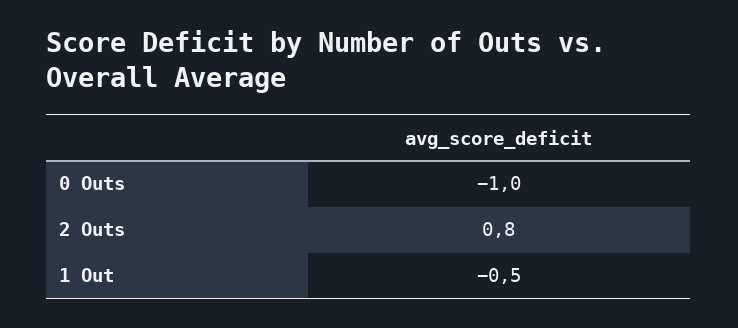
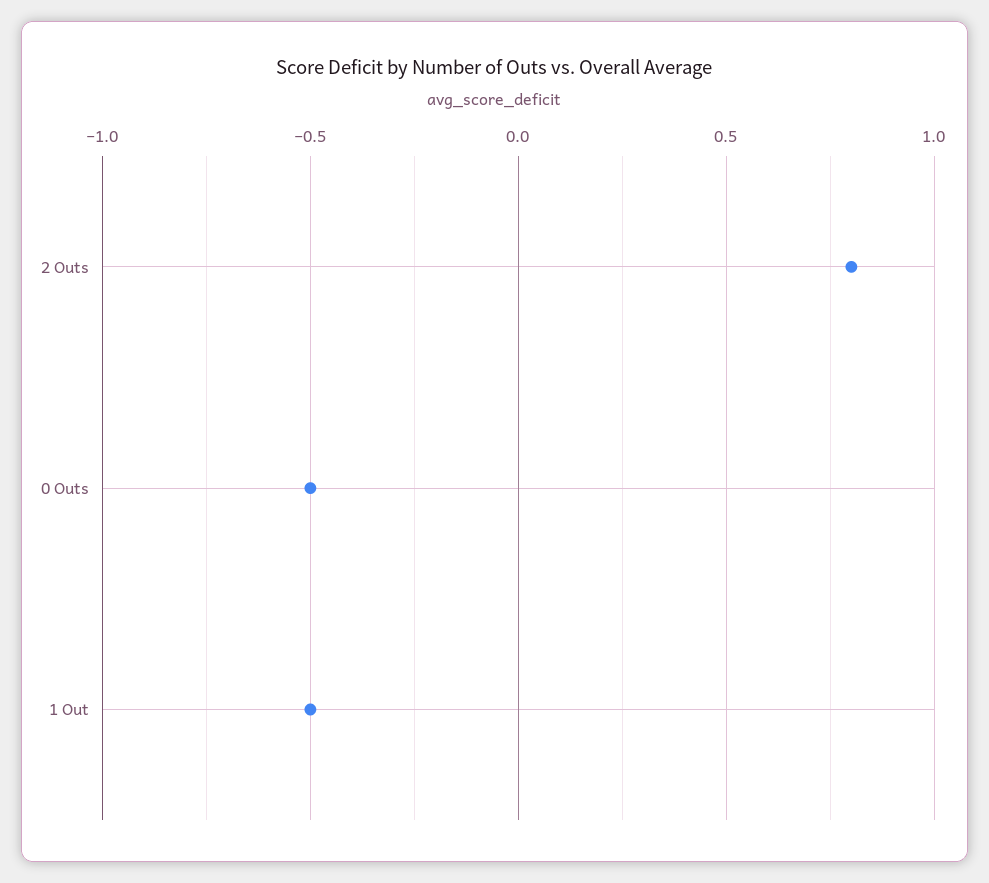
0 Outs: -1 -> -0.5

